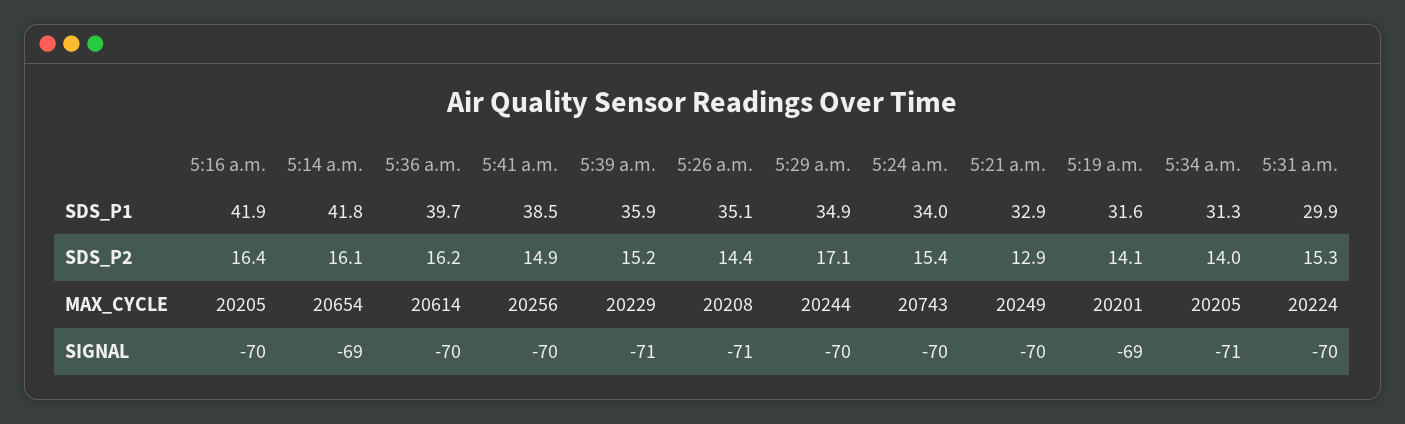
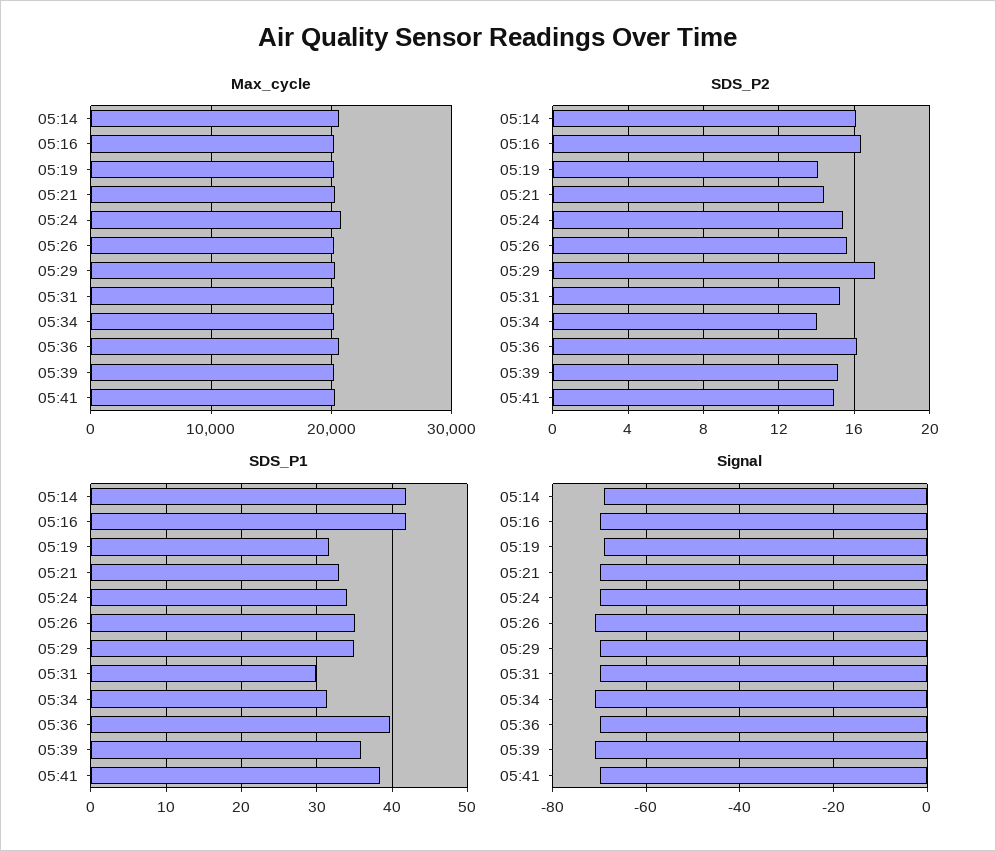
SDS_P2, 5:26 a.m.: 14.4 -> 15.5
SDS_P2, 5:21 a.m.: 12.9 -> 14.5

